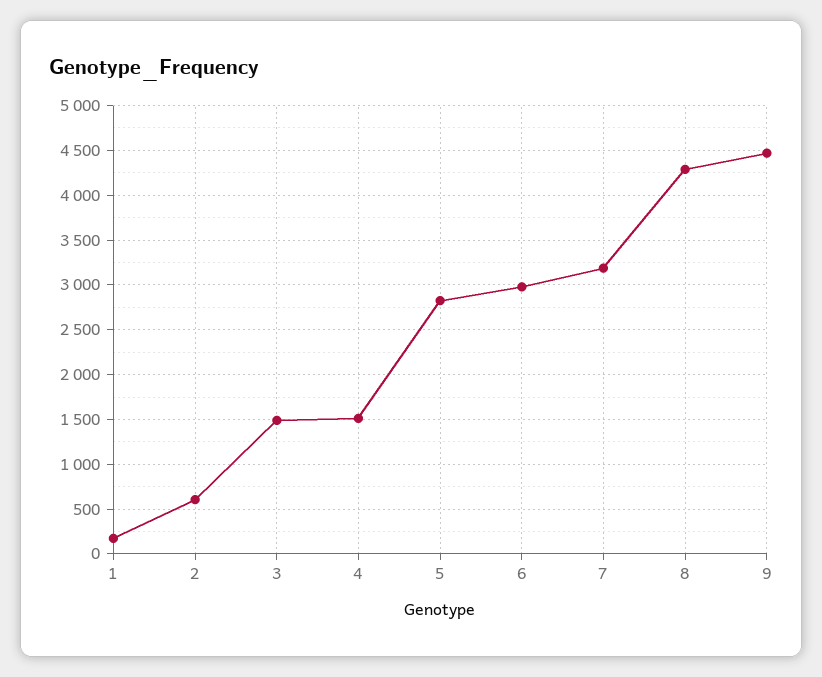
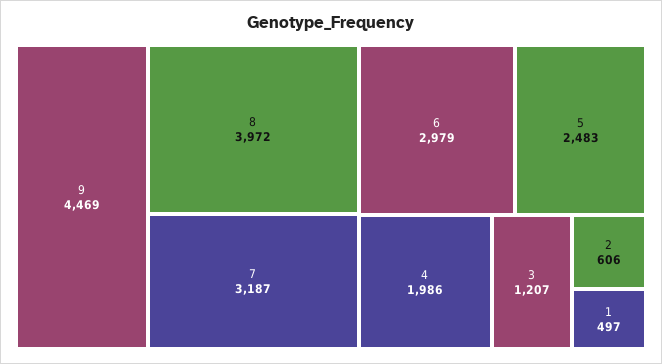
1: 200 -> 497
3: 1500 -> 1207
4: 1500 -> 1986
5: 2800 -> 2483
8: 4300 -> 3972

